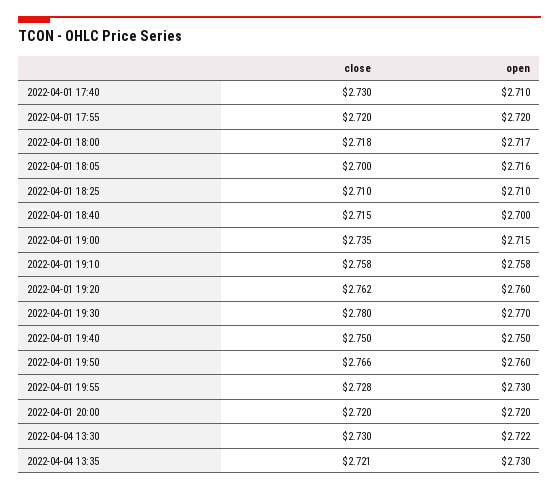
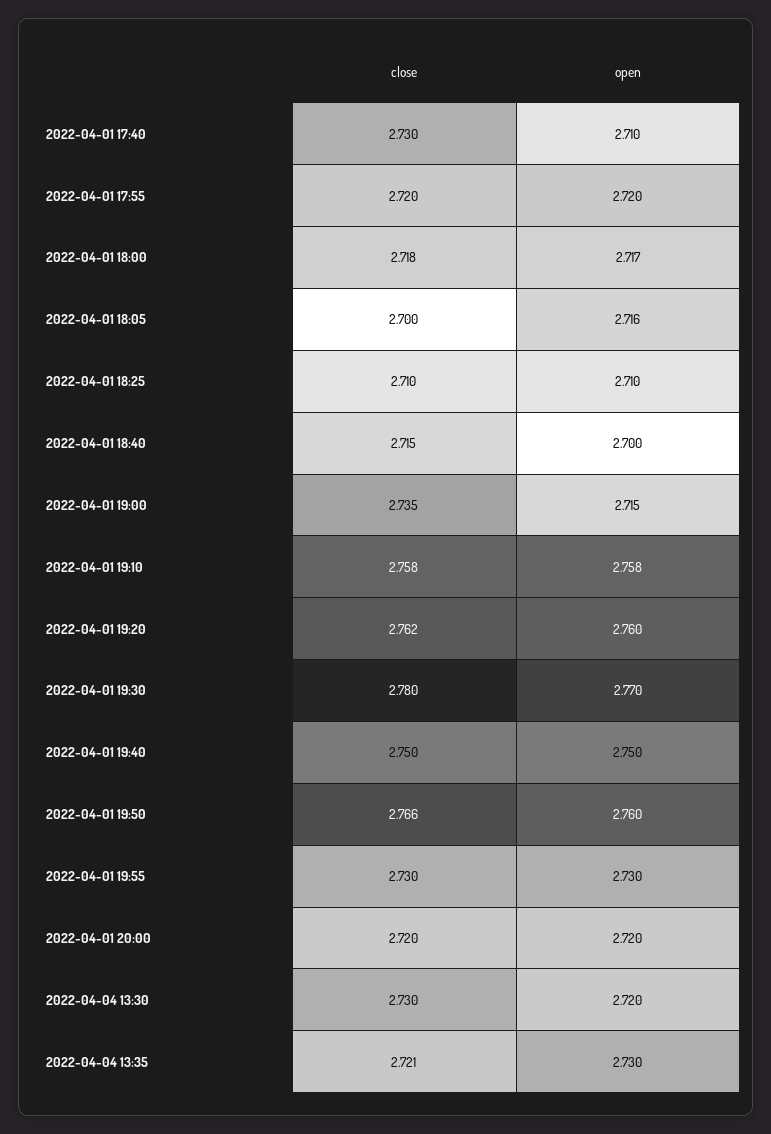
close, 2022-04-01 19:55: 2.728 -> 2.73
open, 2022-04-04 13:30: 2.722 -> 2.72

